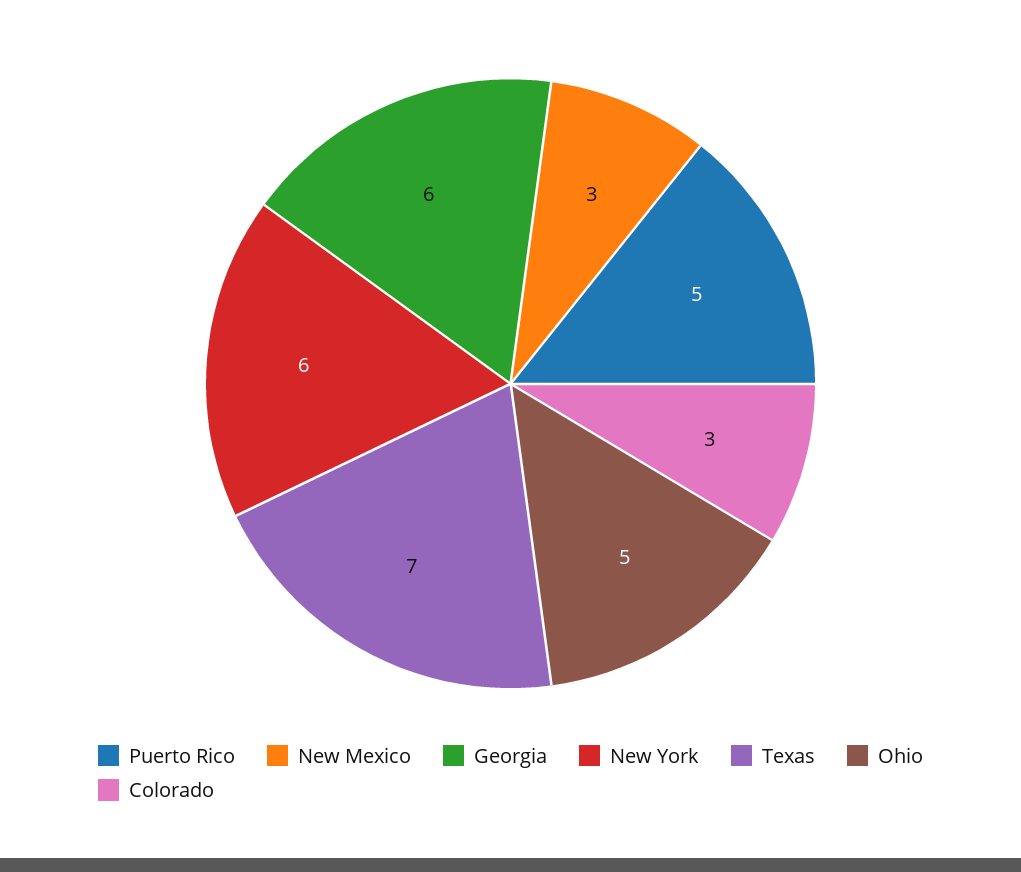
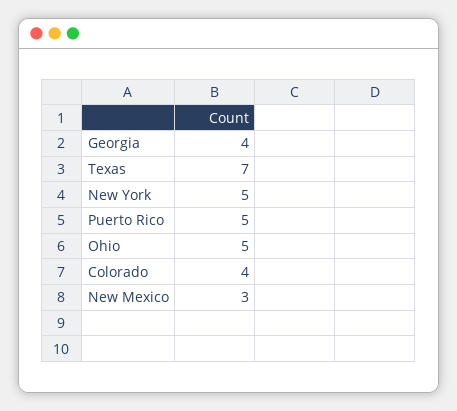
Georgia: 6 -> 4
New York: 6 -> 5
Colorado: 3 -> 4

